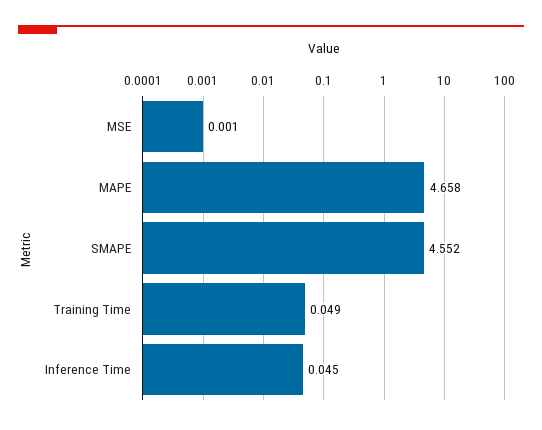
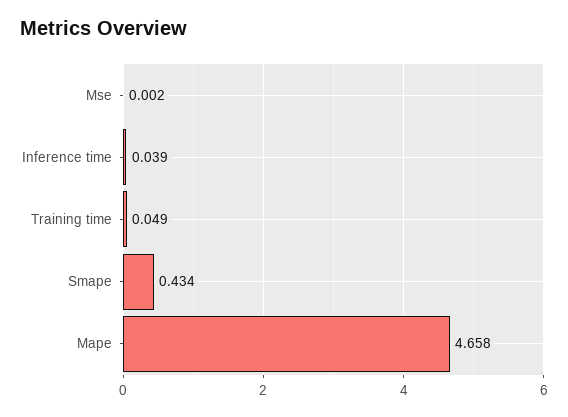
MSE: 0.001 -> 0.002
SMAPE: 4.552 -> 0.434
Inference Time: 0.045 -> 0.039

